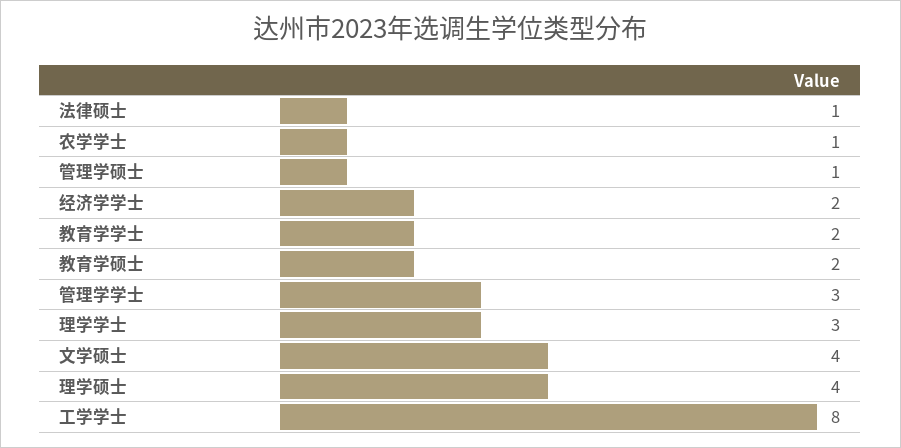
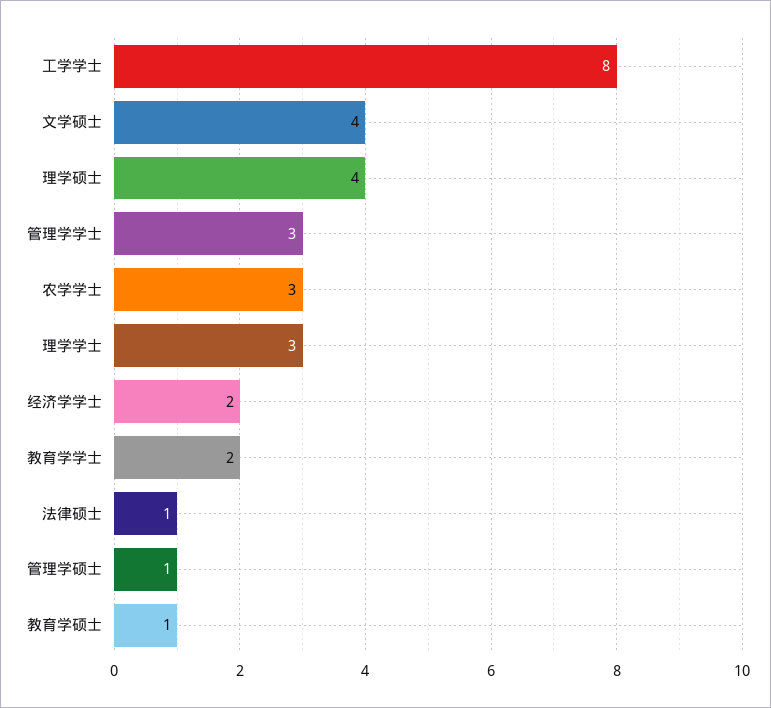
农学学士: 1 -> 3
教育学硕士: 2 -> 1

